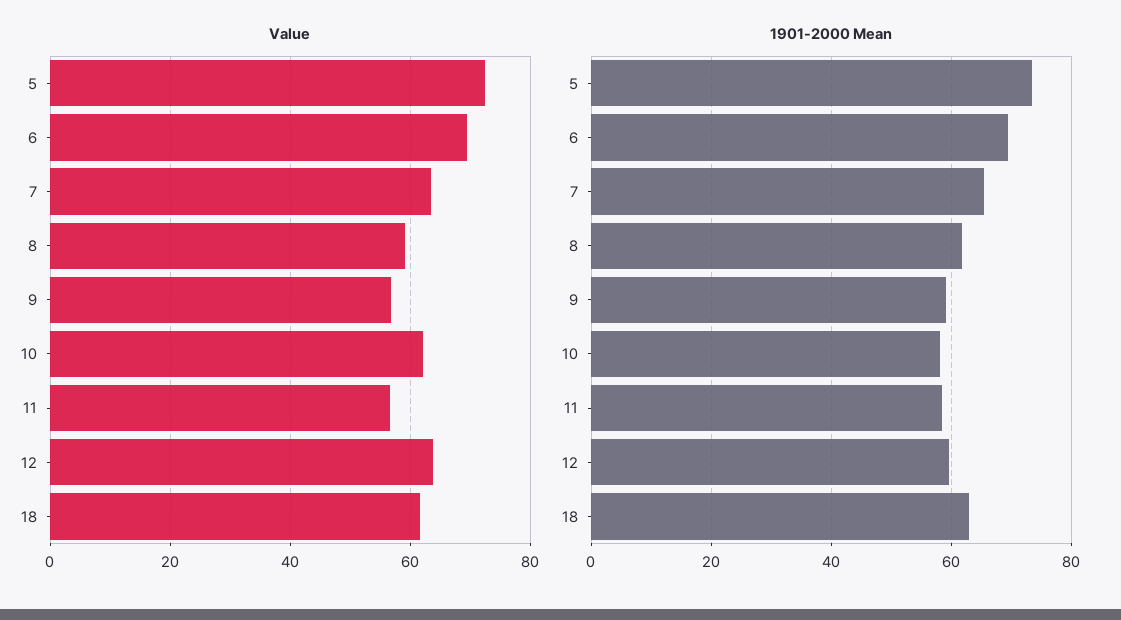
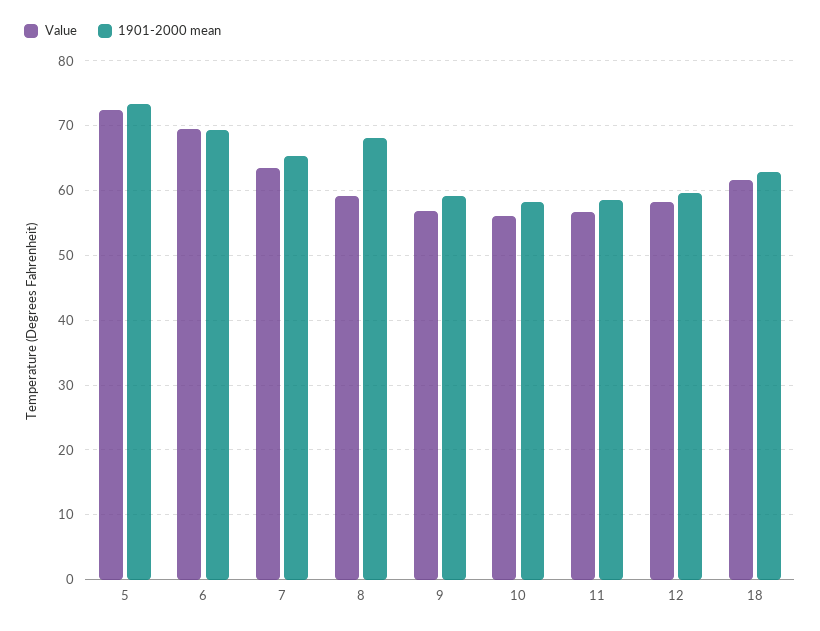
Value, 10: 62 -> 56
Value, 12: 64 -> 58
1901-2000 Mean, 8: 62 -> 68

